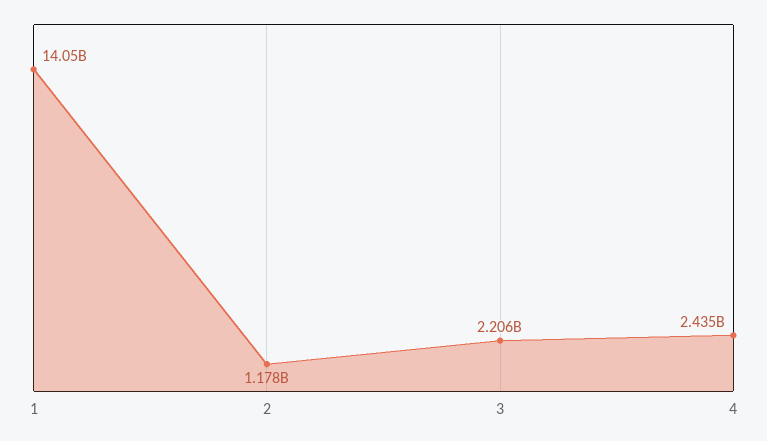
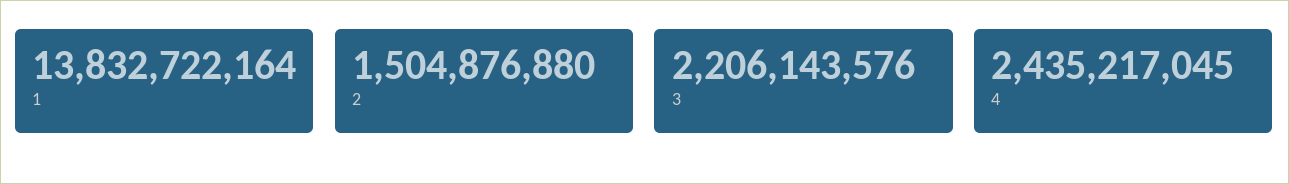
1: 14050000000 -> 13832722164
2: 1178000000 -> 1504876880

